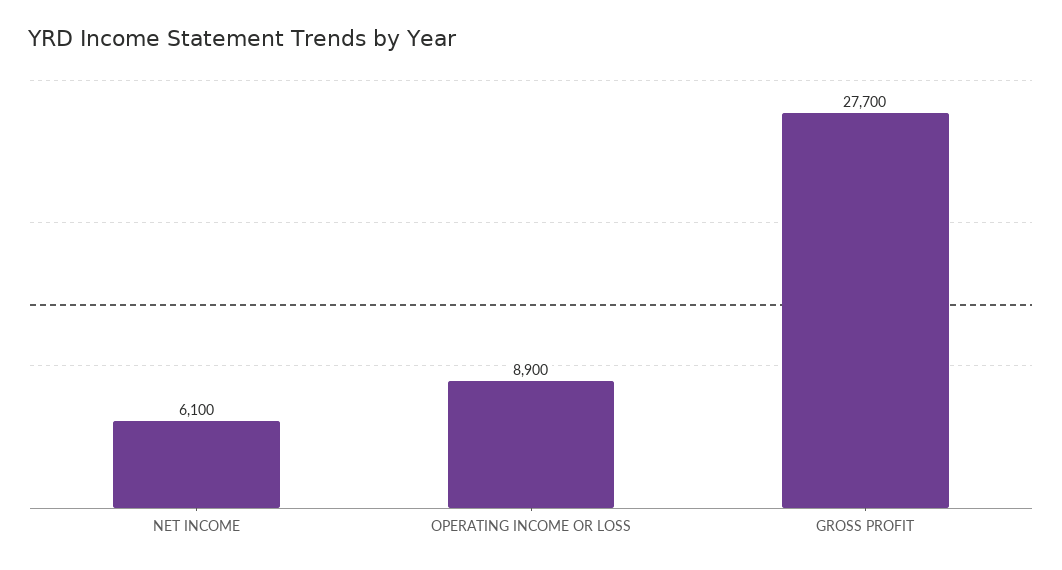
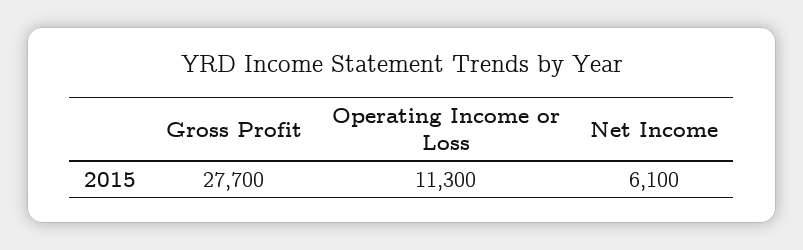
OPERATING INCOME OR LOSS: 8900 -> 11300

